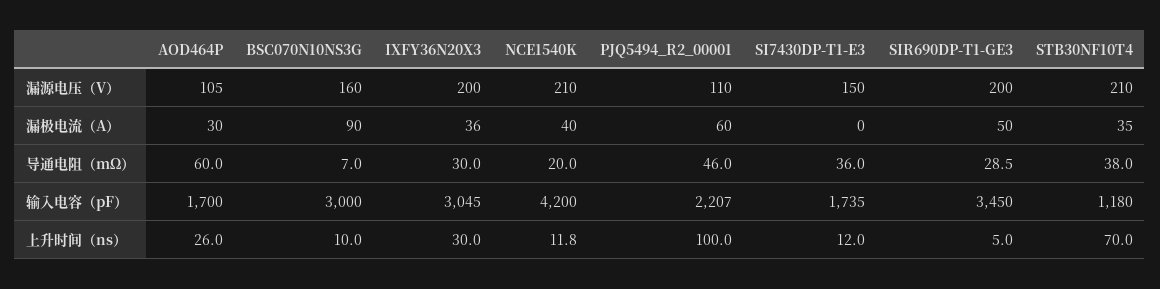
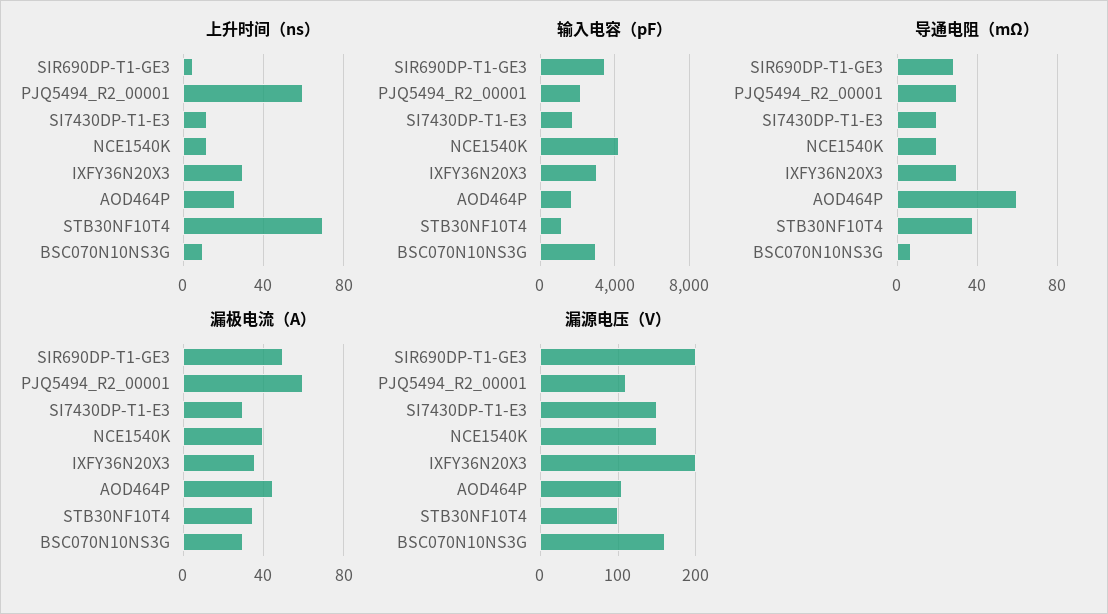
漏源电压（V）, NCE1540K: 210 -> 150
漏源电压（V）, STB30NF10T4: 210 -> 100
漏极电流（A）, AOD464P: 30 -> 45
漏极电流（A）, BSC070N10NS3G: 90 -> 30
漏极电流（A）, SI7430DP-T1-E3: 0 -> 30
导通电阻（mΩ）, PJQ5494_R2_00001: 46 -> 30
导通电阻（mΩ）, SI7430DP-T1-E3: 36 -> 20
上升时间（ns）, PJQ5494_R2_00001: 100 -> 60

